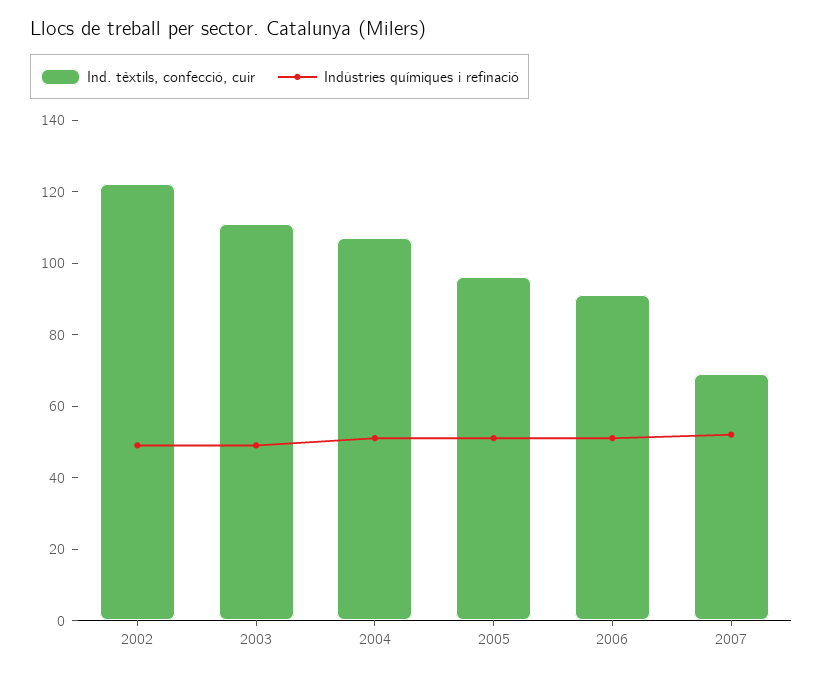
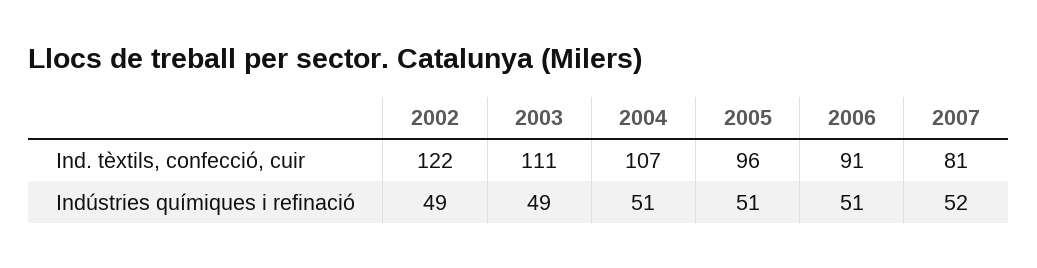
Ind. tèxtils, confecció, cuir, 2007: 70 -> 81

